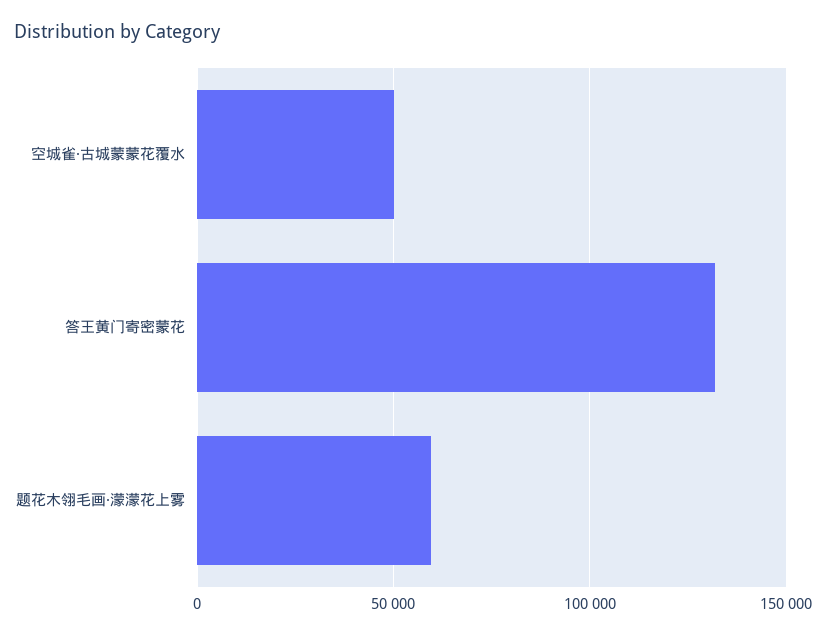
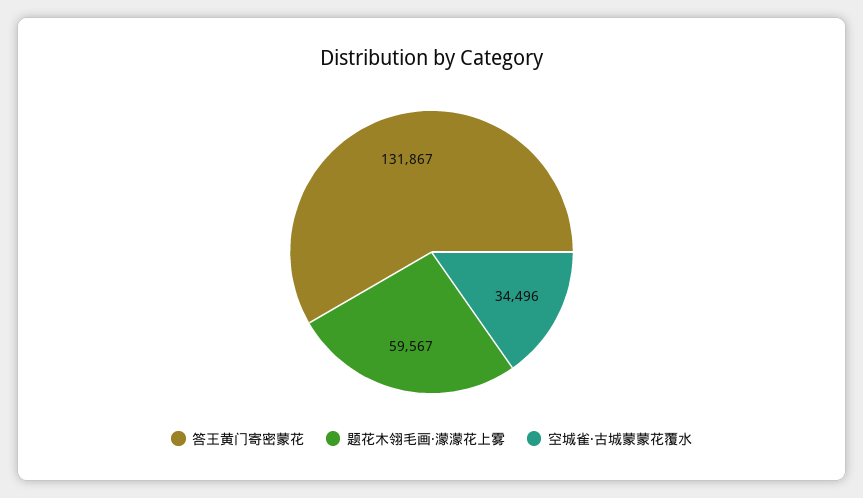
空城雀·古城蒙蒙花覆水: 50000 -> 34496

